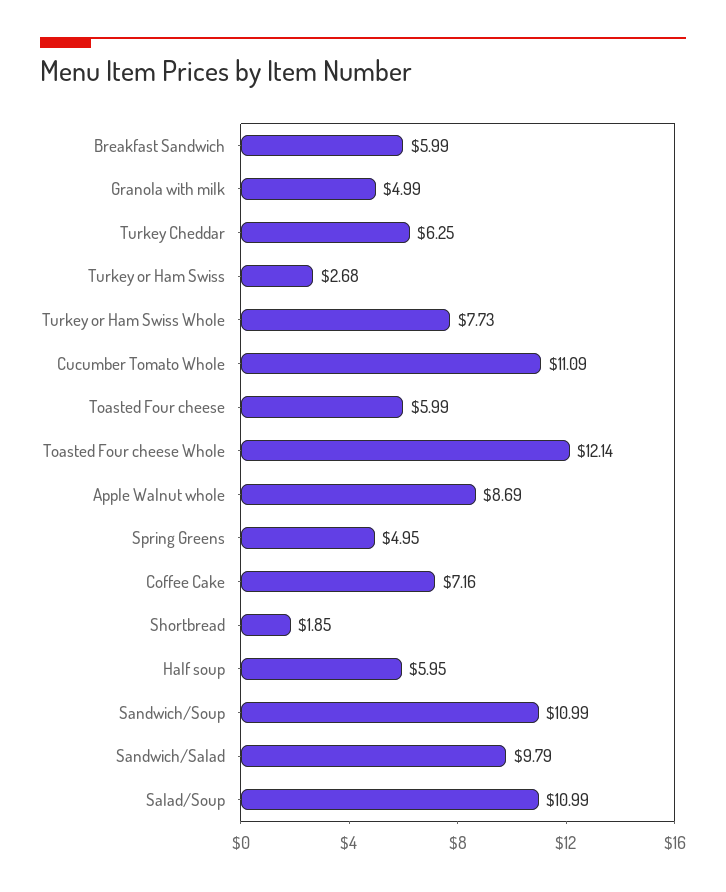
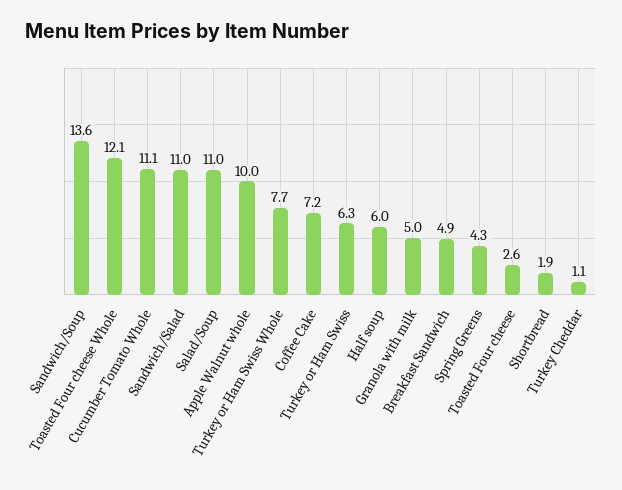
Breakfast Sandwich: 5.99 -> 4.9
Turkey Cheddar: 6.25 -> 1.1
Turkey or Ham Swiss: 2.68 -> 6.3
Toasted Four cheese: 5.99 -> 2.6
Apple Walnut whole: 8.69 -> 10
Spring Greens: 4.95 -> 4.3
Sandwich/Soup: 10.99 -> 13.6
Sandwich/Salad: 9.79 -> 11

